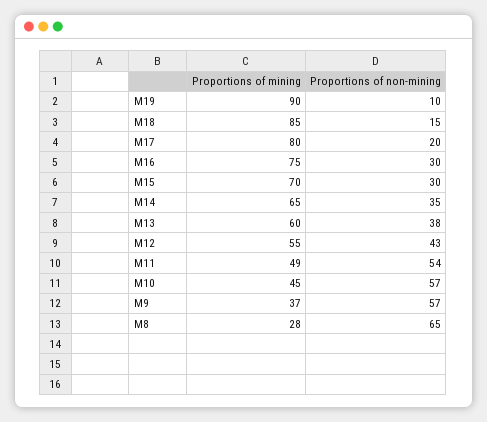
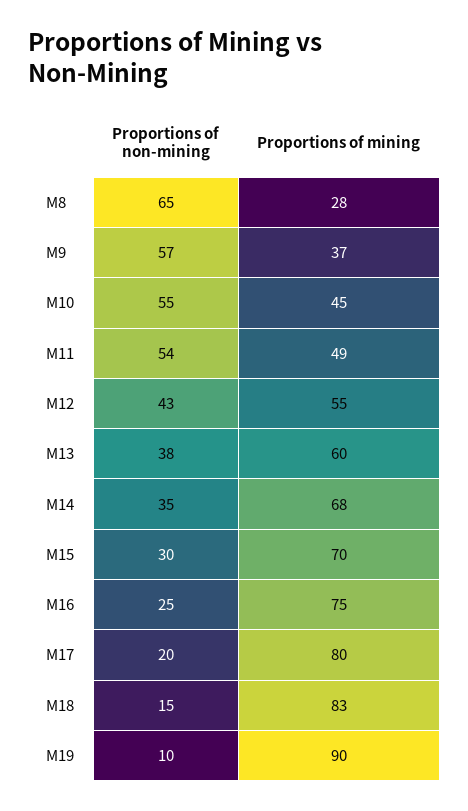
Proportions of mining, M18: 85 -> 83
Proportions of non-mining, M16: 30 -> 25
Proportions of mining, M14: 65 -> 68
Proportions of non-mining, M10: 57 -> 55

